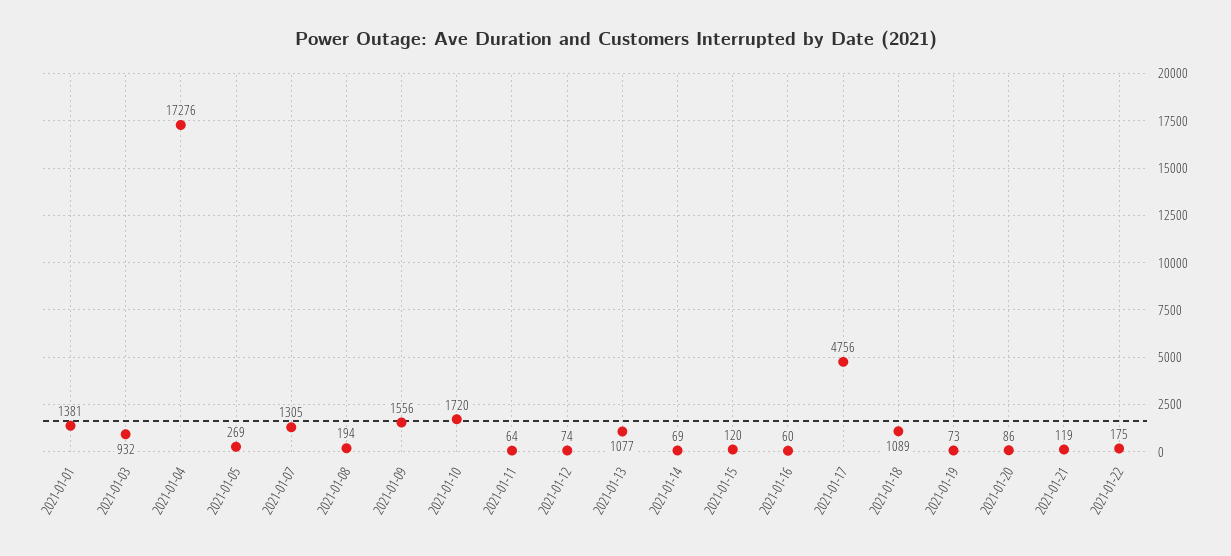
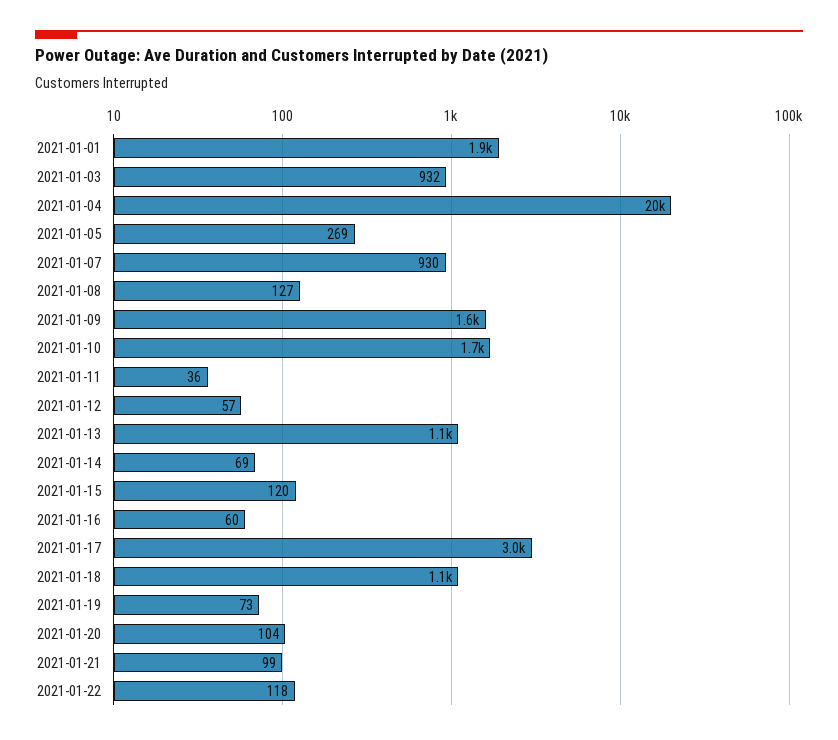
2021-01-01: 1381 -> 1900
2021-01-04: 17276 -> 20000
2021-01-07: 1305 -> 930
2021-01-08: 194 -> 127
2021-01-11: 64 -> 36
2021-01-12: 74 -> 57
2021-01-17: 4756 -> 3000
2021-01-20: 86 -> 104
2021-01-21: 119 -> 99
2021-01-22: 175 -> 118

